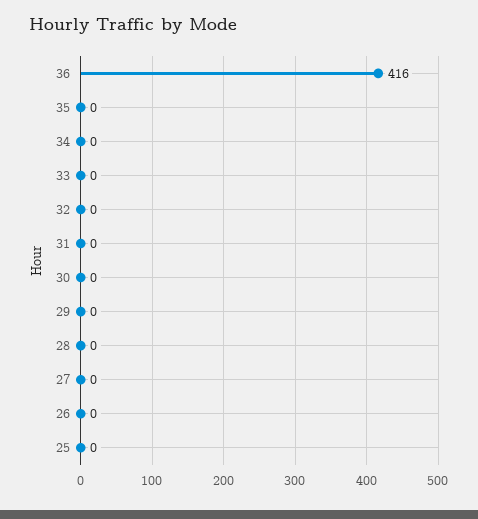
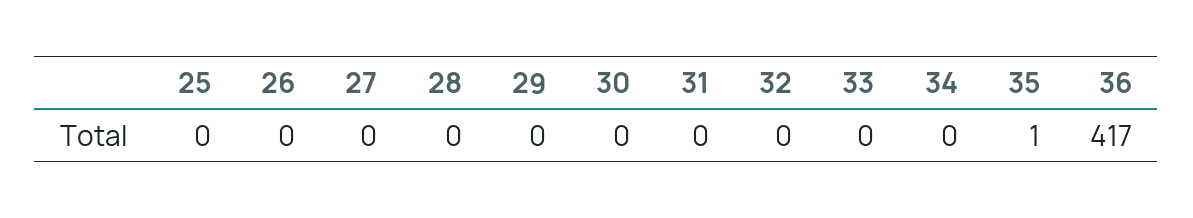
36: 416 -> 417
35: 0 -> 1

